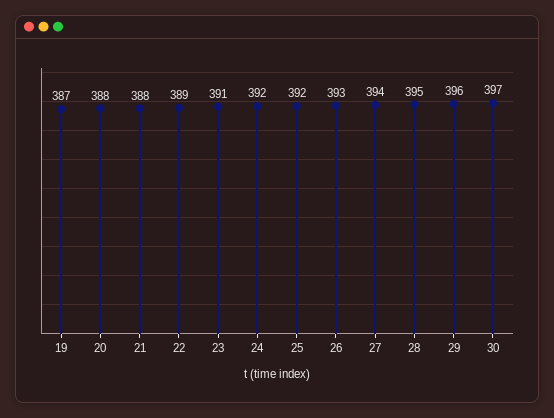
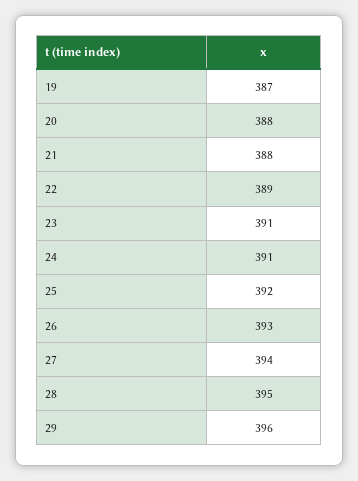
24: 392 -> 391
30: 397 -> none

